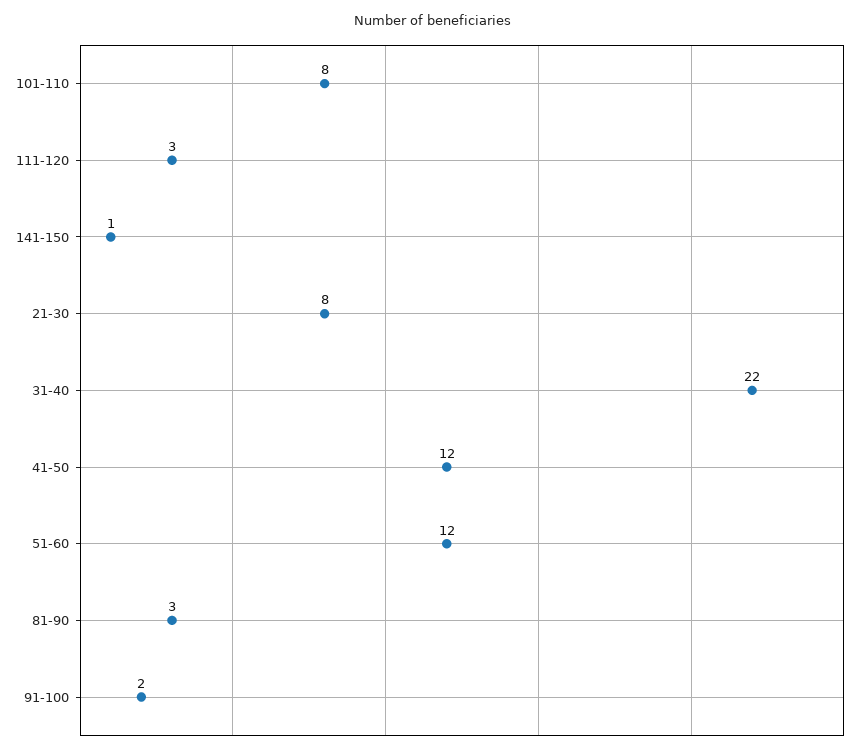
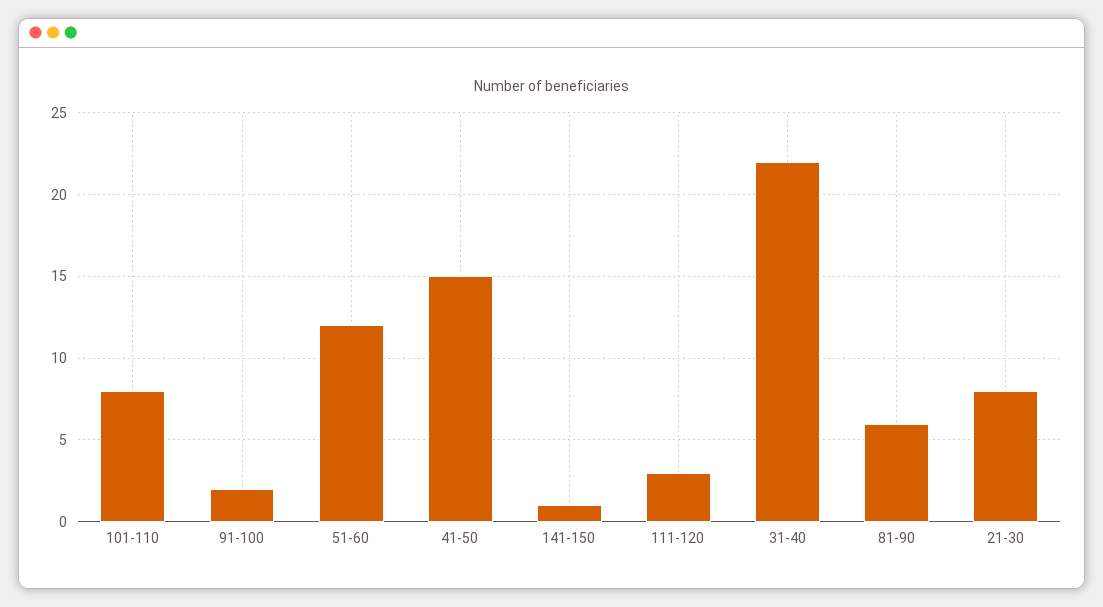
41-50: 12 -> 15
81-90: 3 -> 6

